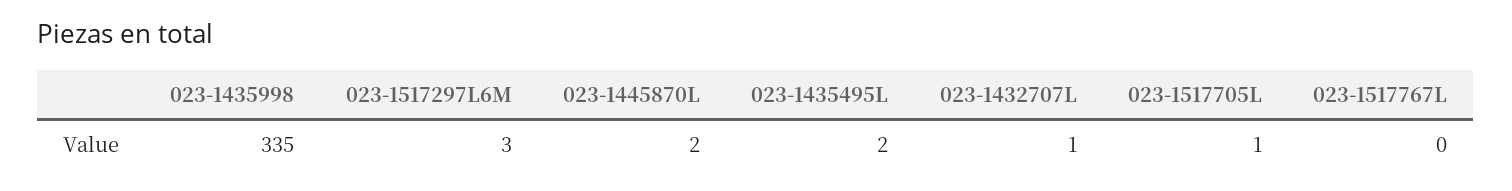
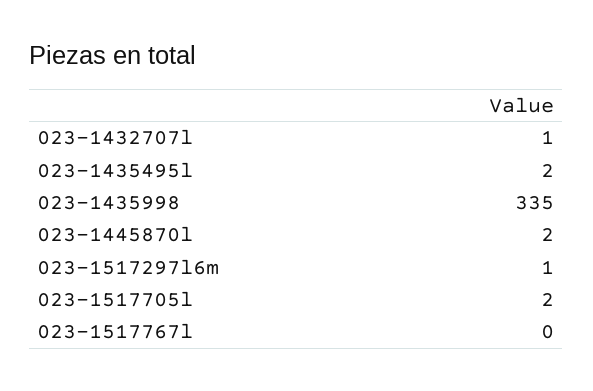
023-1517297L6M: 3 -> 1
023-1517705L: 1 -> 2

